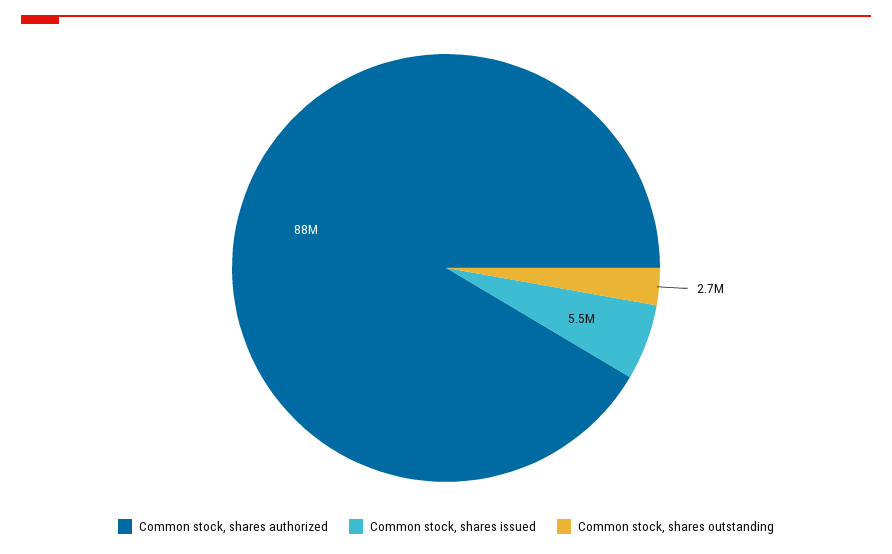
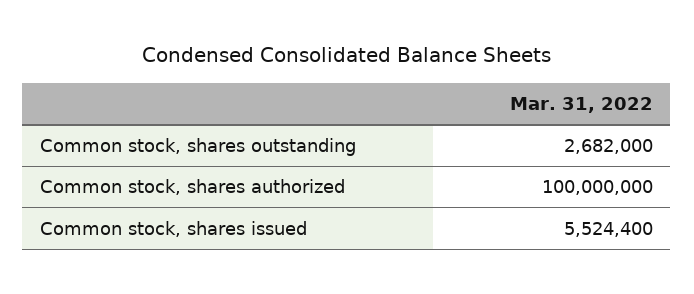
Common stock, shares authorized: 88000000 -> 100000000

